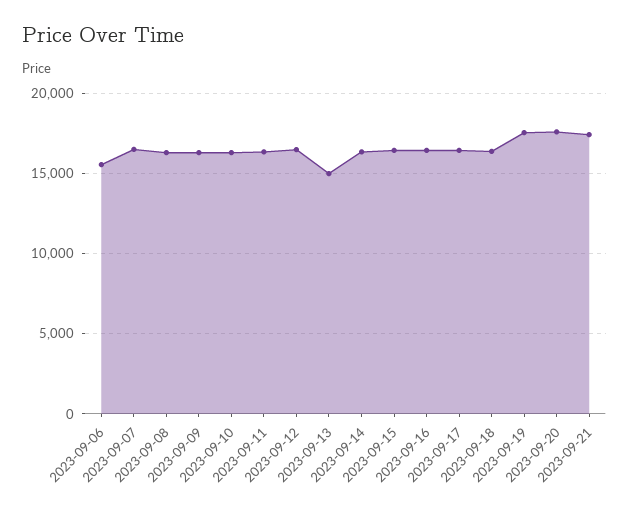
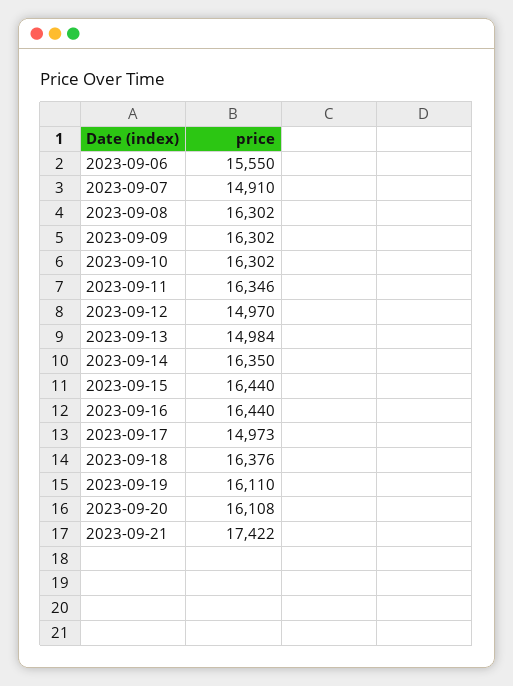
2023-09-07: 16500 -> 14910
2023-09-12: 16500 -> 14970
2023-09-17: 16500 -> 14973
2023-09-19: 17500 -> 16110
2023-09-20: 17500 -> 16108

